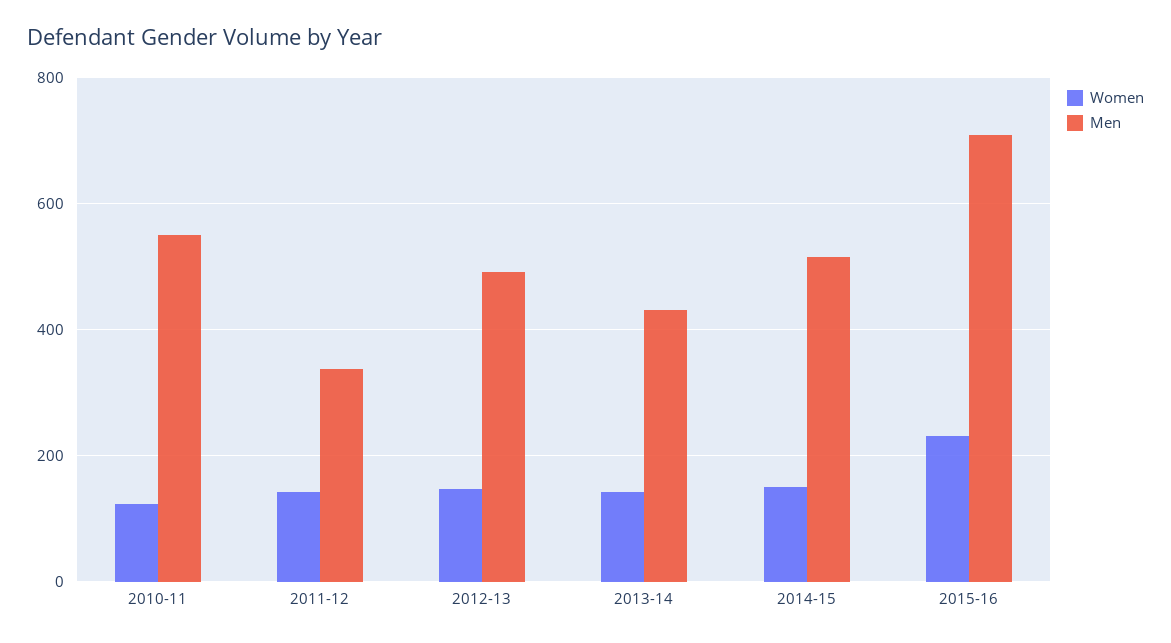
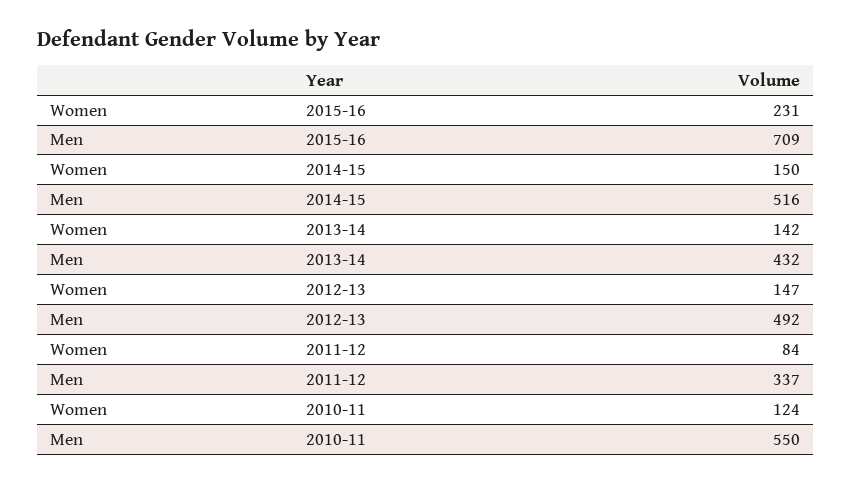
Women, 2011-12: 140 -> 84

